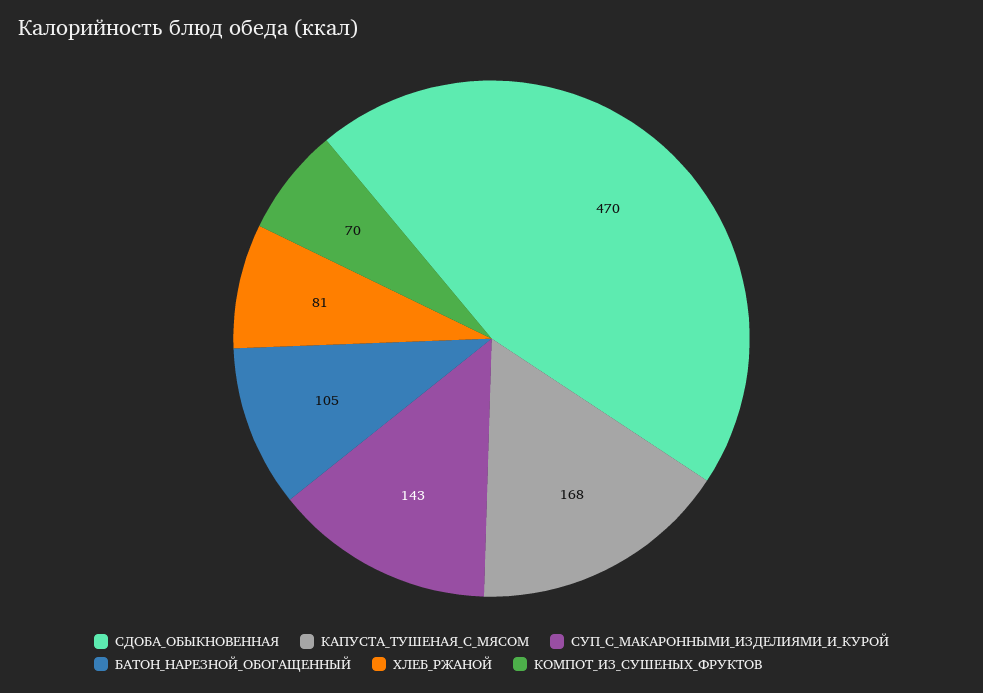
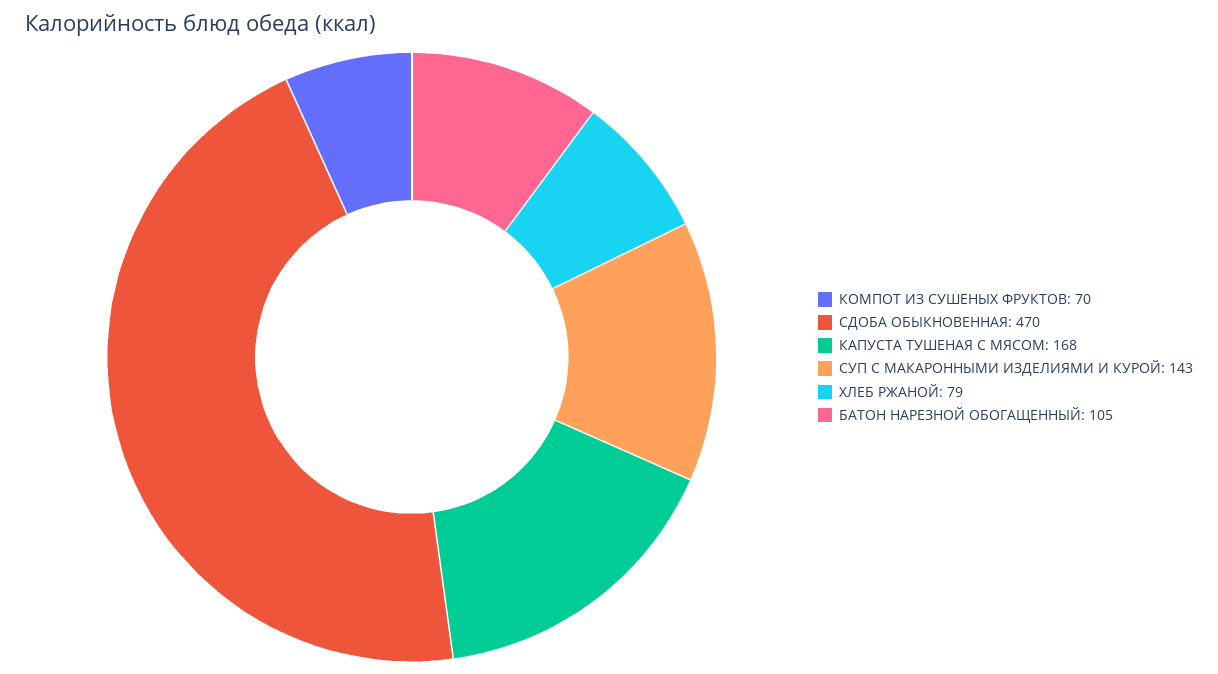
ХЛЕБ_РЖАНОЙ: 81 -> 79

